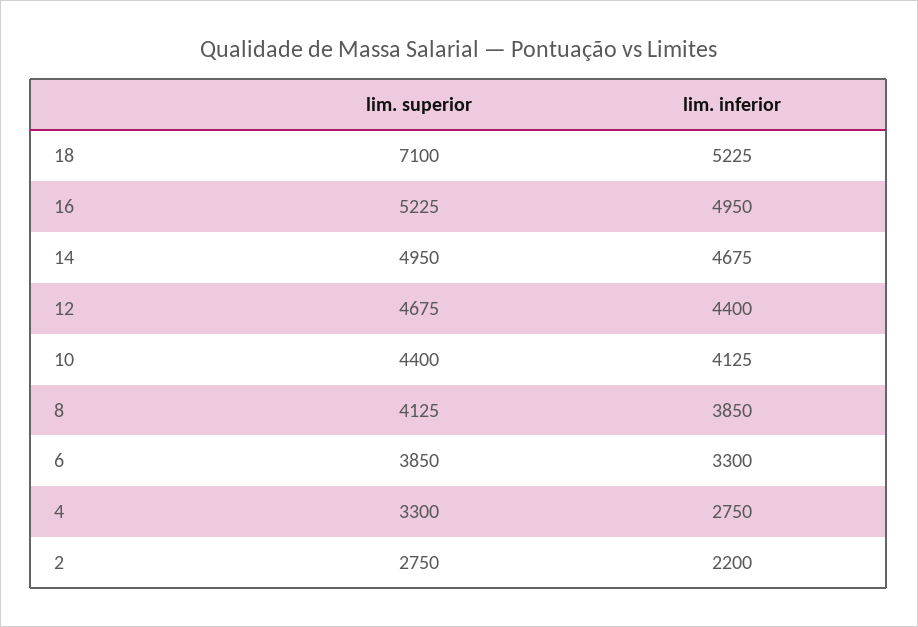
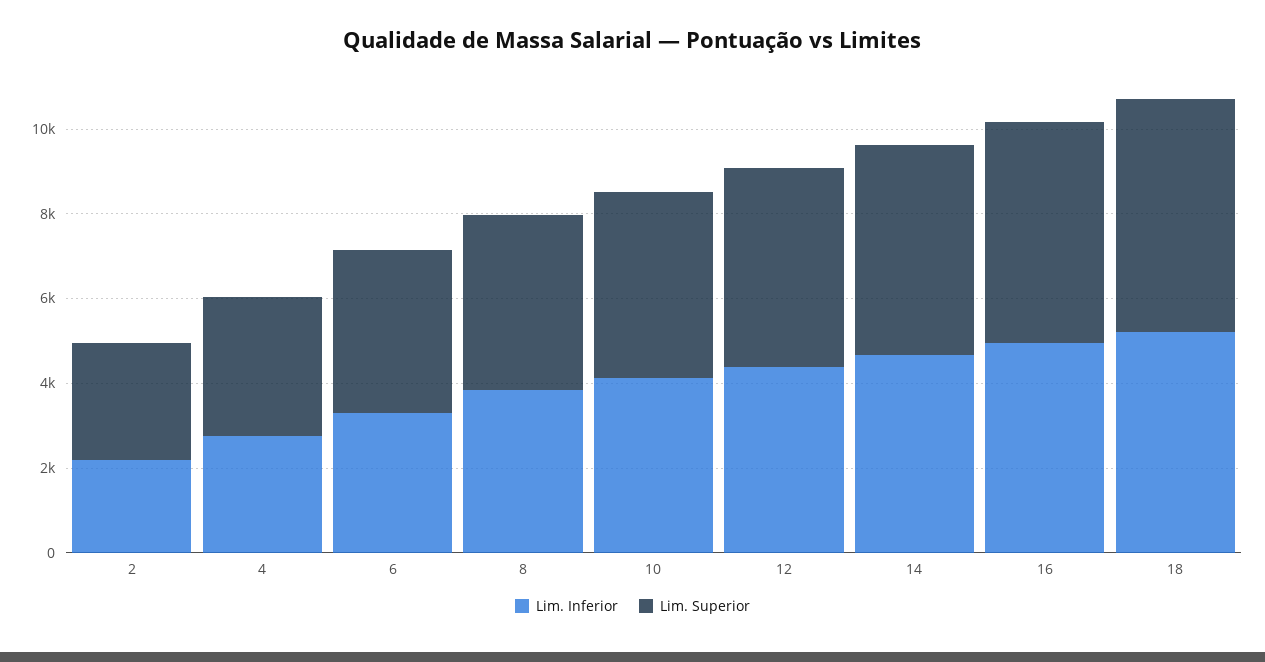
lim. superior, 18: 7100 -> 5500

